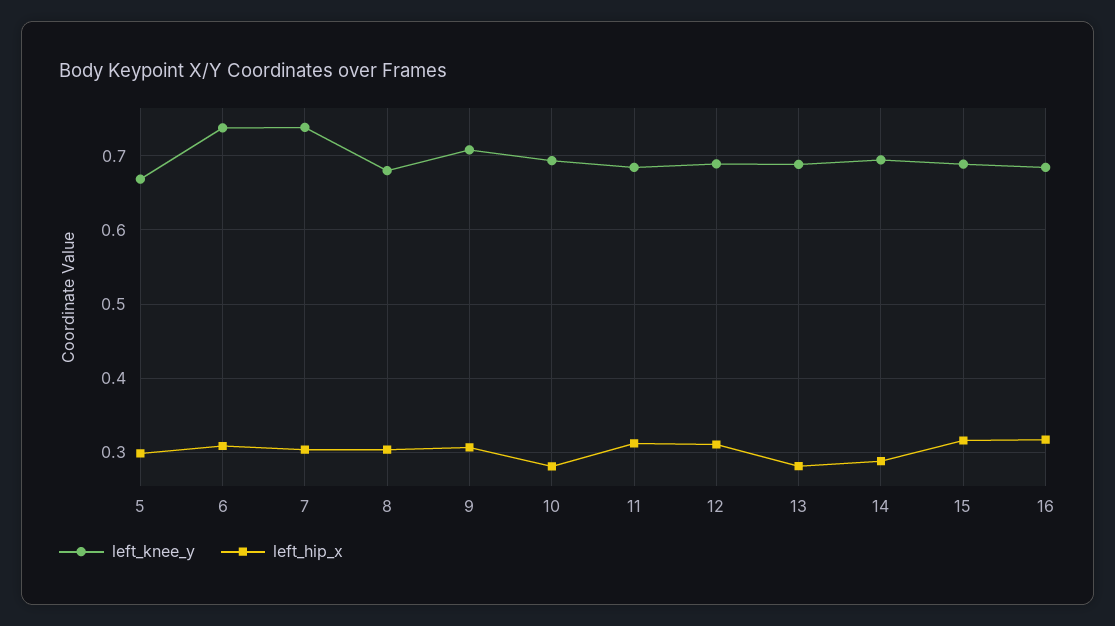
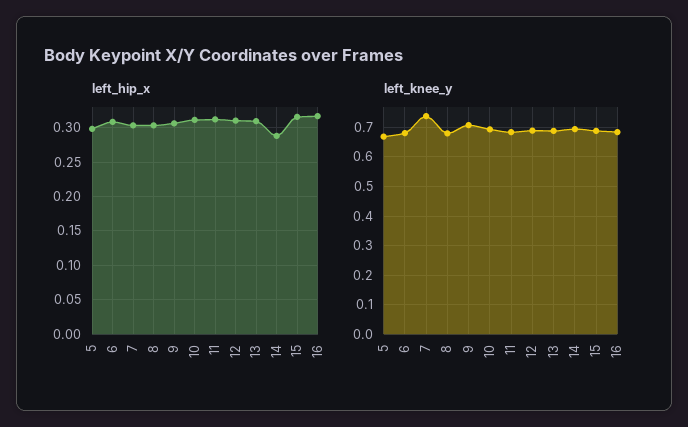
left_knee_y, 6: 0.74 -> 0.675
left_hip_x, 10: 0.28 -> 0.31
left_hip_x, 13: 0.28 -> 0.31

